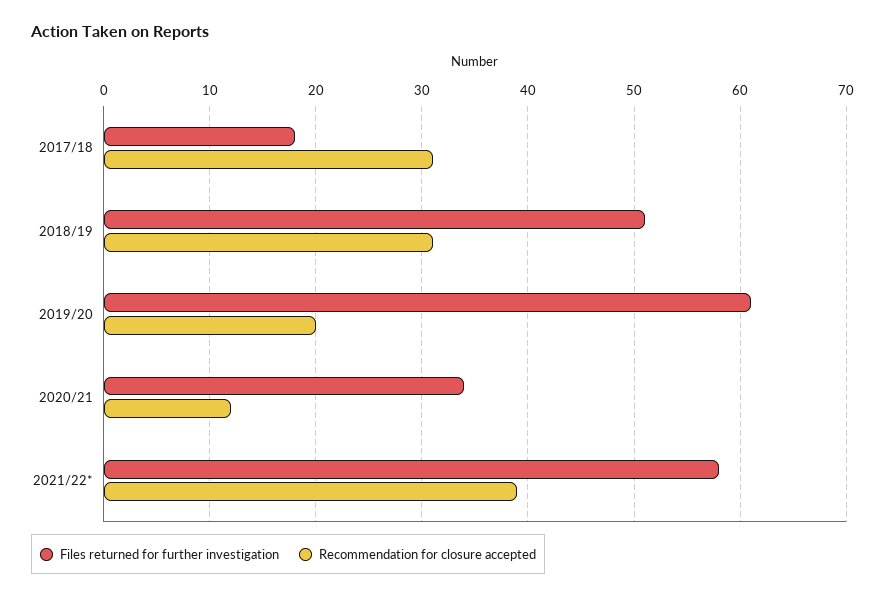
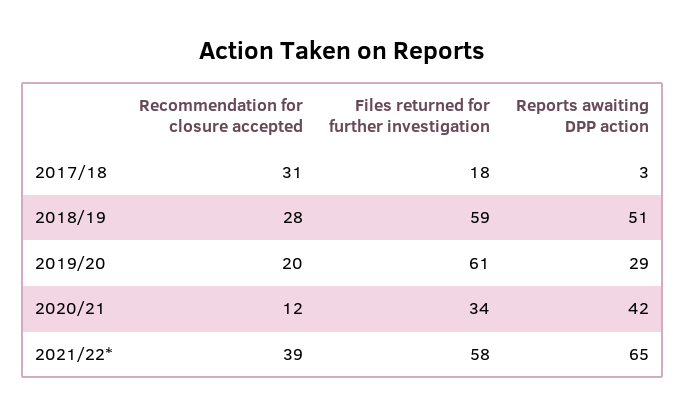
Files returned for further investigation, 2018/19: 51 -> 59
Recommendation for closure accepted, 2018/19: 31 -> 28
Reports awaiting DPP action, 2017/18: none -> 3
Reports awaiting DPP action, 2018/19: none -> 51
Reports awaiting DPP action, 2019/20: none -> 29
Reports awaiting DPP action, 2020/21: none -> 42
Reports awaiting DPP action, 2021/22*: none -> 65

